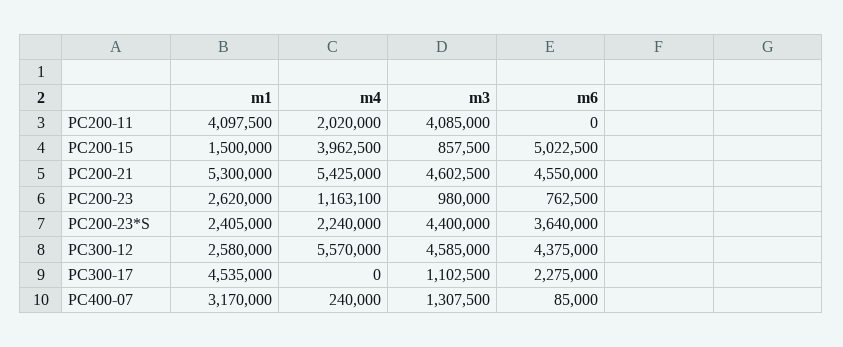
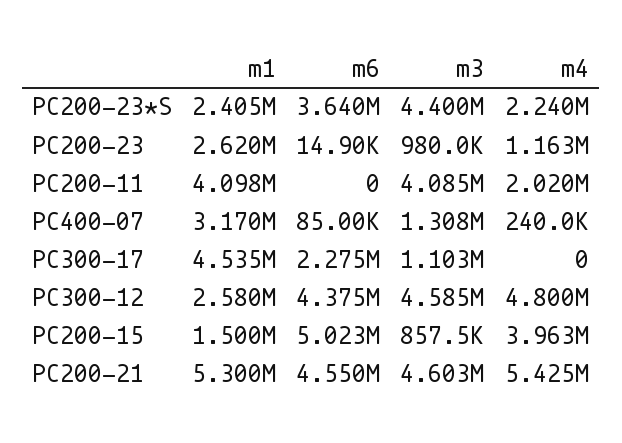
m6, PC200-23: 762500 -> 14900
m4, PC300-12: 5570000 -> 4800000

